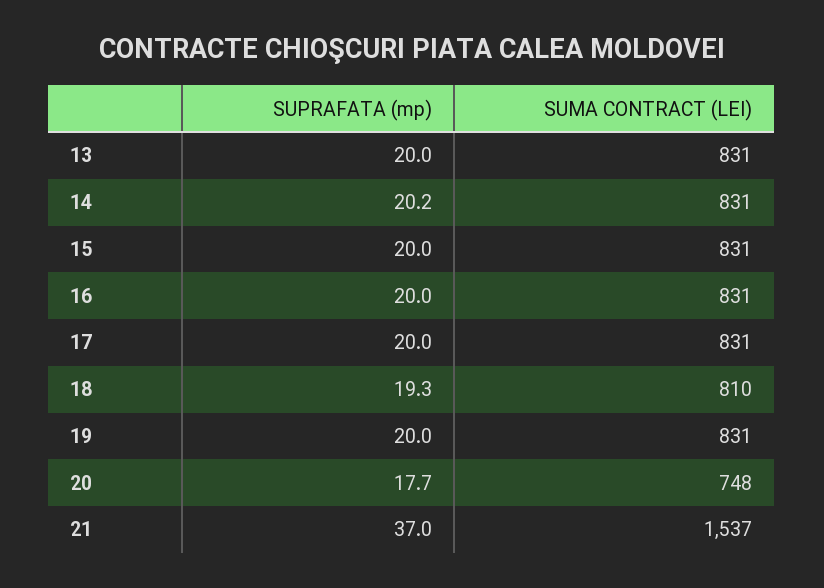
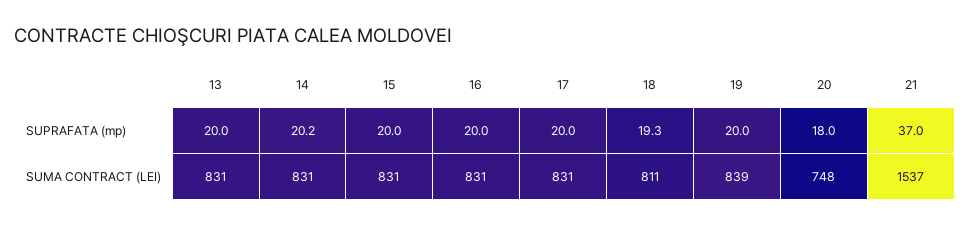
SUMA CONTRACT (LEI), 18: 810 -> 811
SUMA CONTRACT (LEI), 19: 831 -> 839
SUPRAFATA (mp), 20: 17.7 -> 18

